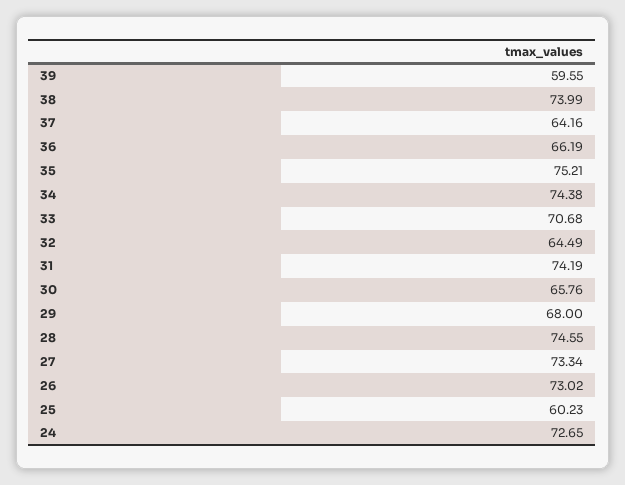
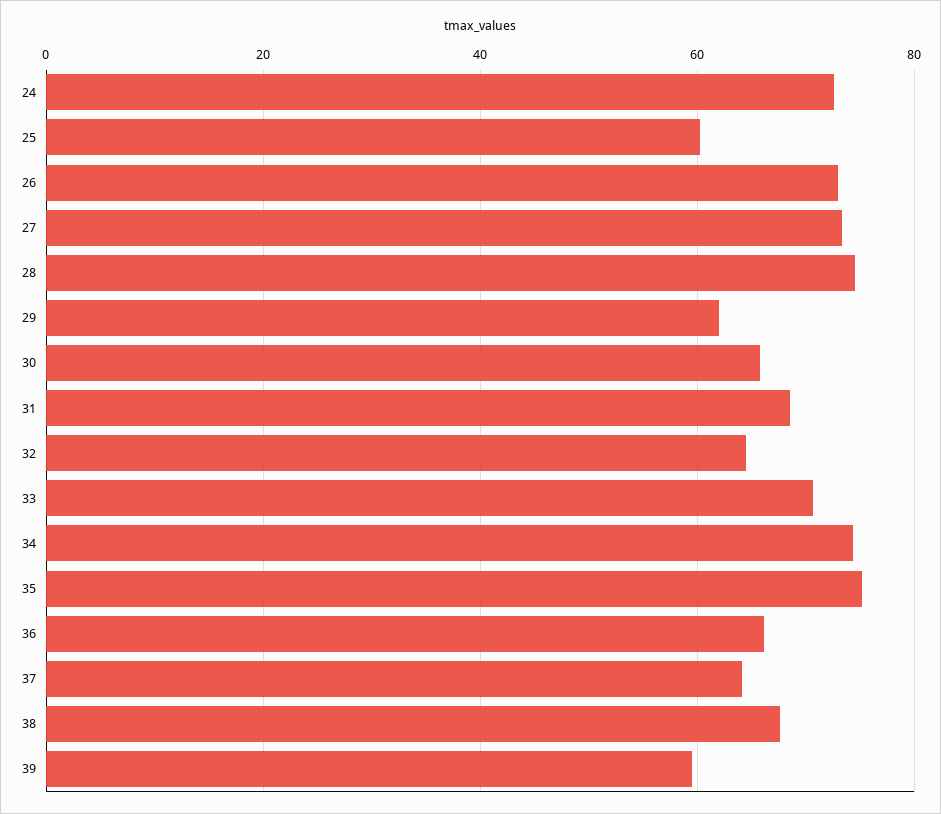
38: 73.99 -> 68
31: 74.19 -> 68
29: 68 -> 62

